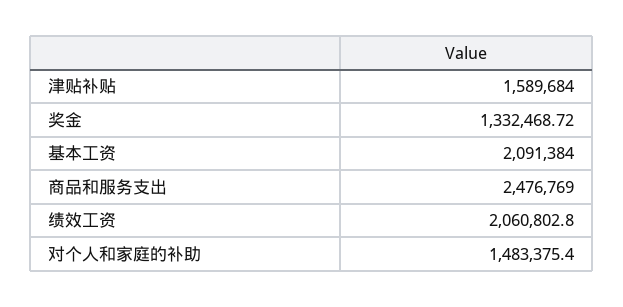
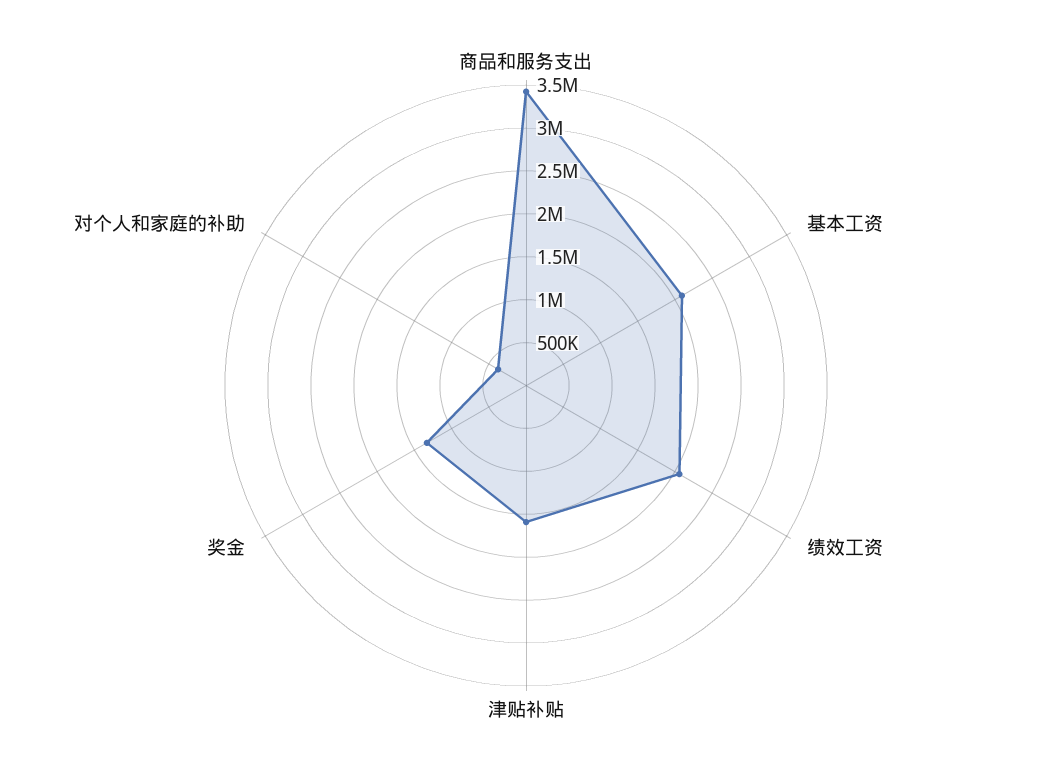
商品和服务支出: 2476769 -> 3400000
对个人和家庭的补助: 1483375.4 -> 400000

